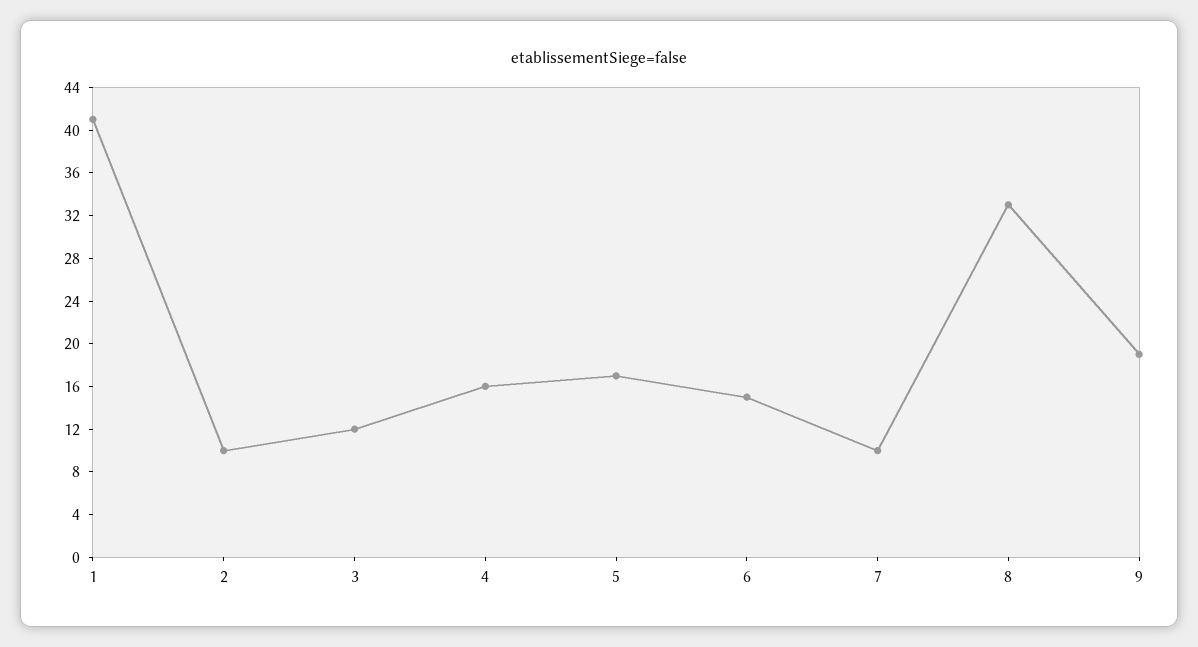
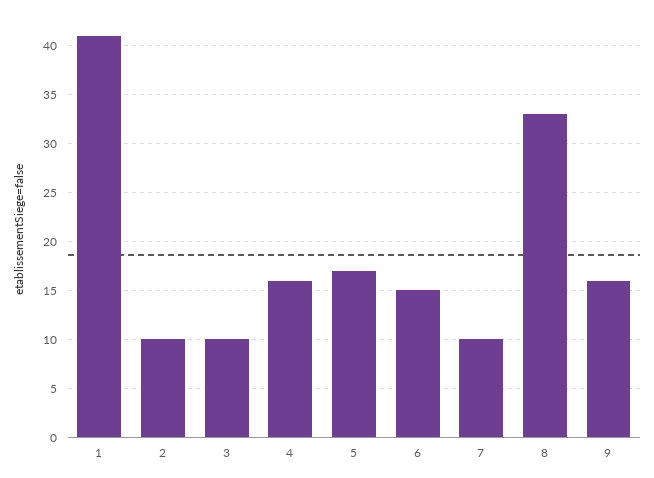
3: 12 -> 10
9: 19 -> 16

